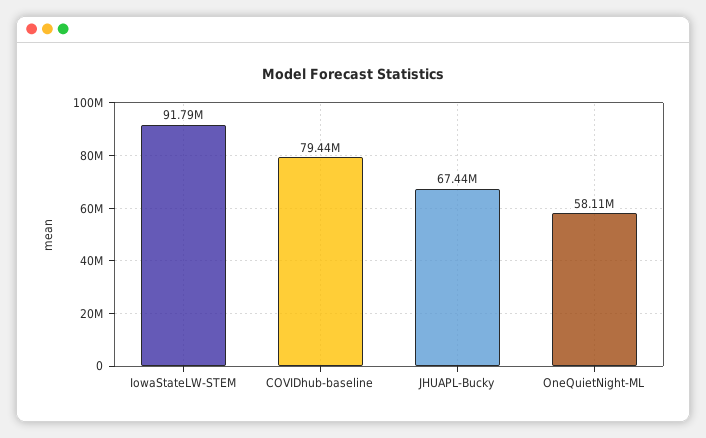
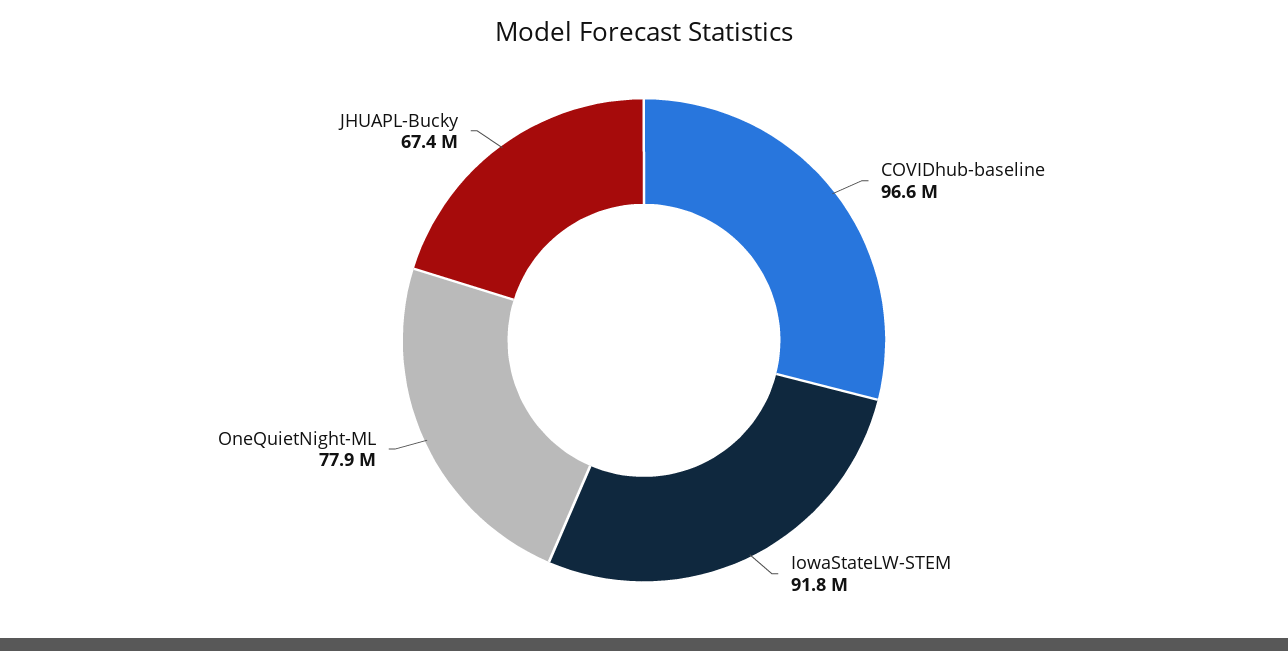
COVIDhub-baseline: 79440000 -> 96600000
OneQuietNight-ML: 58110000 -> 77900000

